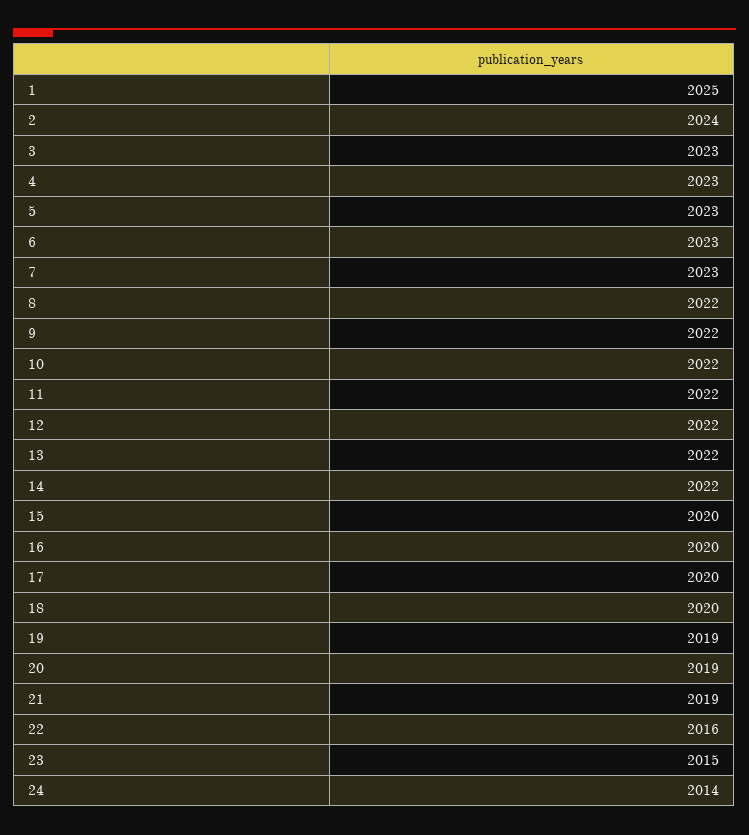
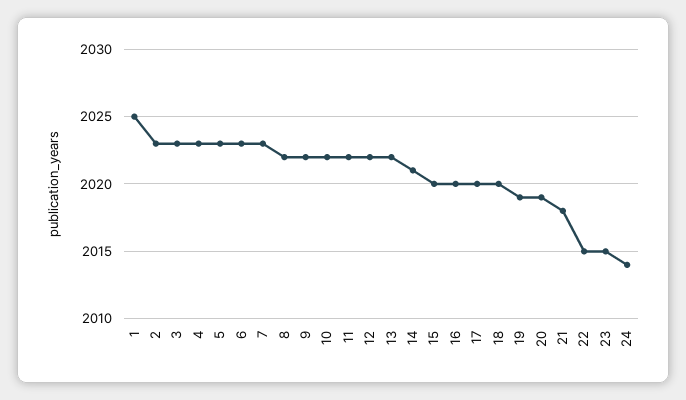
2: 2024 -> 2023
14: 2022 -> 2021
21: 2019 -> 2018
22: 2016 -> 2015

